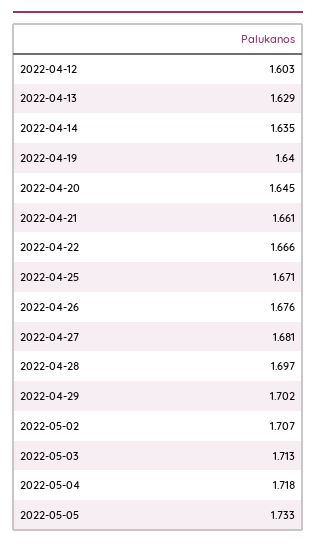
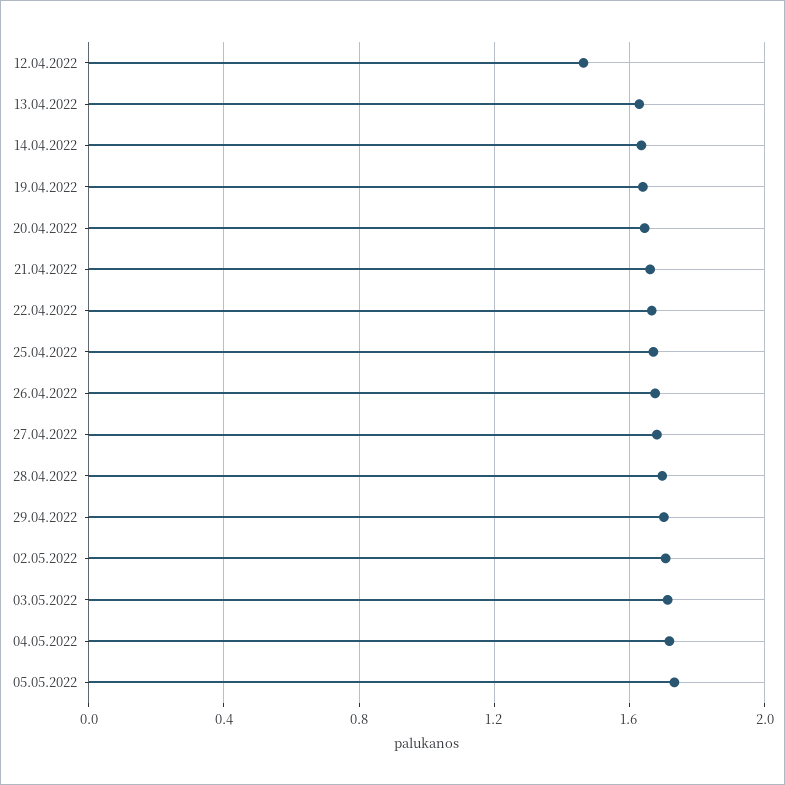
2022-04-12: 1.603 -> 1.45

